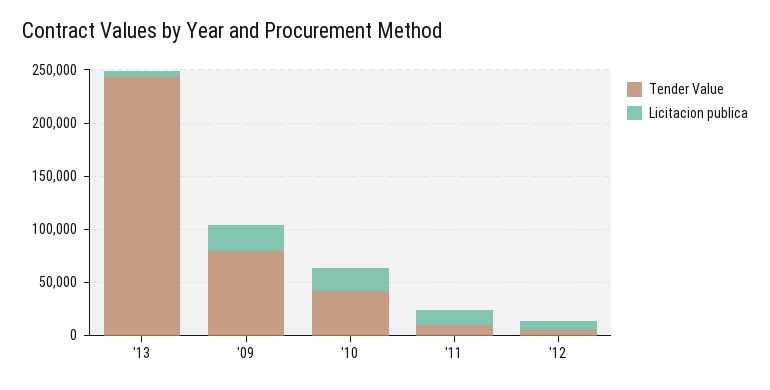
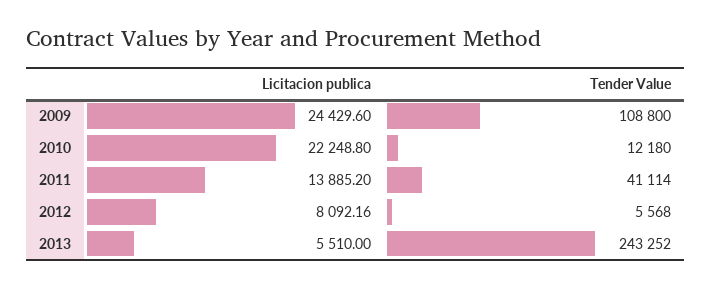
Tender Value, '09: 80000 -> 108800
Tender Value, '10: 40000 -> 12180
Tender Value, '11: 10000 -> 41114

